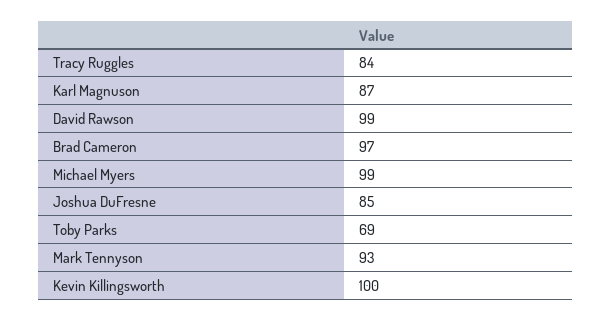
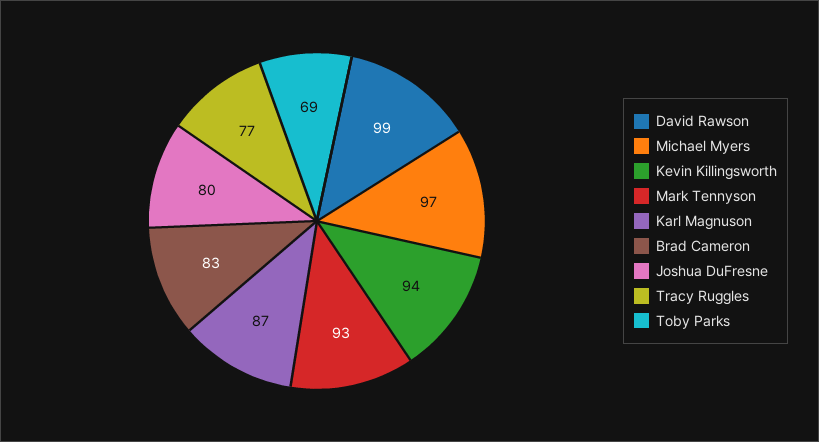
Tracy Ruggles: 84 -> 77
Brad Cameron: 97 -> 83
Michael Myers: 99 -> 97
Joshua DuFresne: 85 -> 80
Kevin Killingsworth: 100 -> 94

